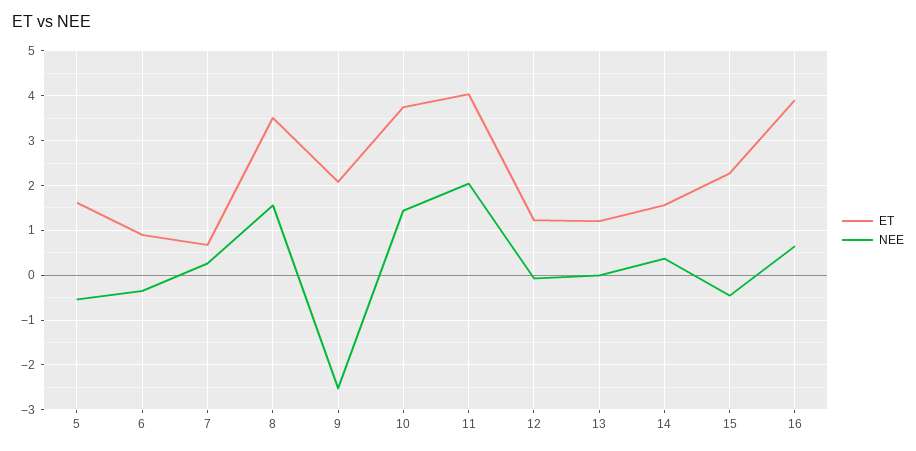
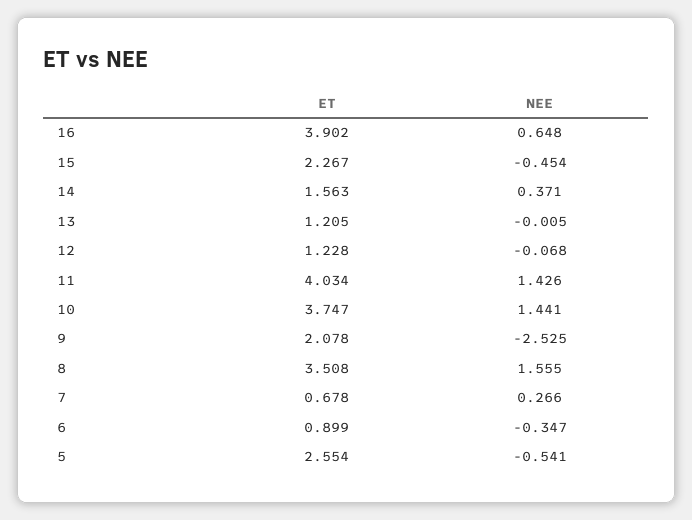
ET, 5: 1.6 -> 2.554
NEE, 11: 2 -> 1.426

